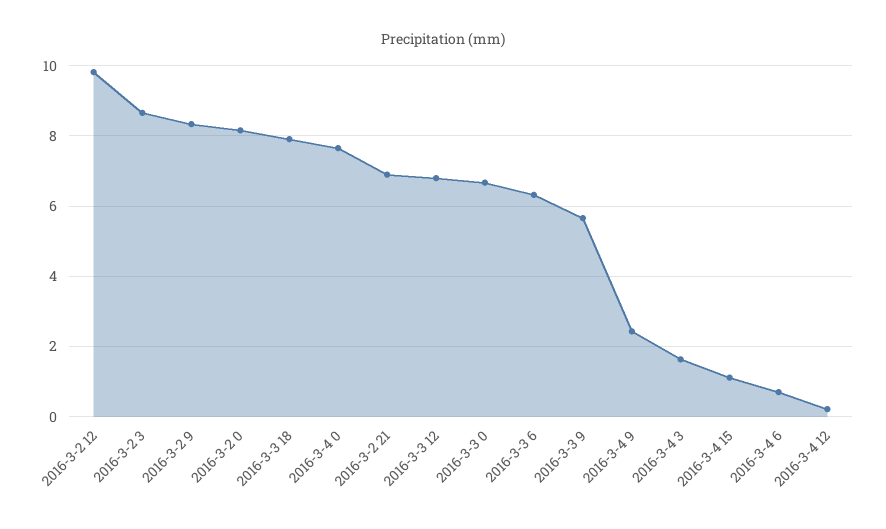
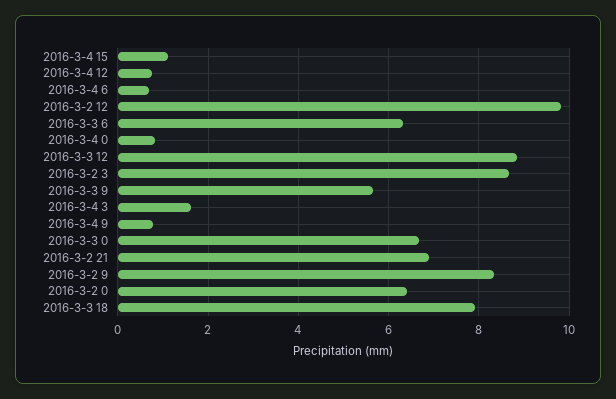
2016-3-2 0: 8.2 -> 6.4
2016-3-4 0: 7.6 -> 0.8
2016-3-3 12: 6.8 -> 8.8
2016-3-4 9: 2.4 -> 0.8
2016-3-4 12: 0.2 -> 0.8

